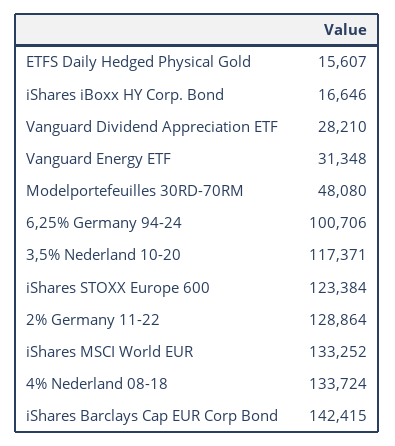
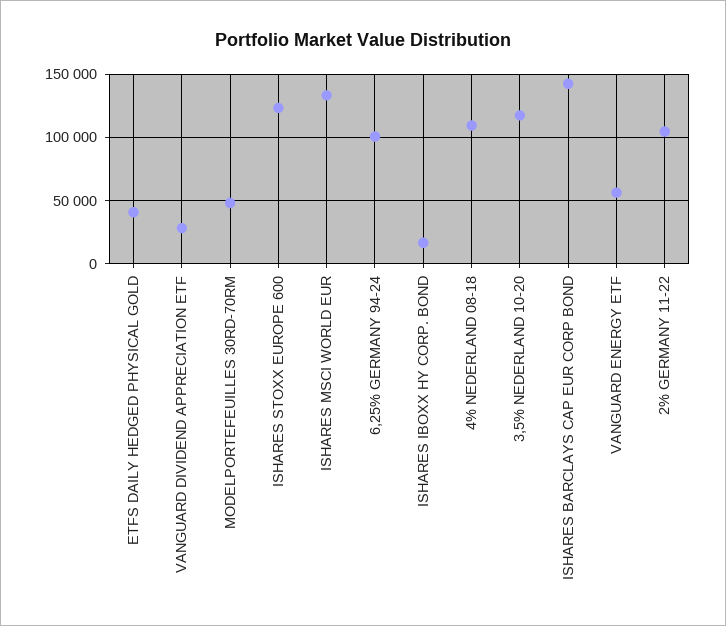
ETFS Daily Hedged Physical Gold: 15607 -> 40000
Vanguard Energy ETF: 31348 -> 55000
2% Germany 11-22: 128864 -> 105000
4% Nederland 08-18: 133724 -> 110000

